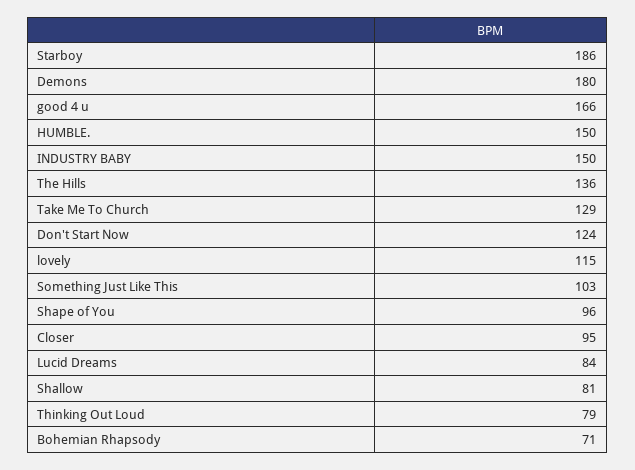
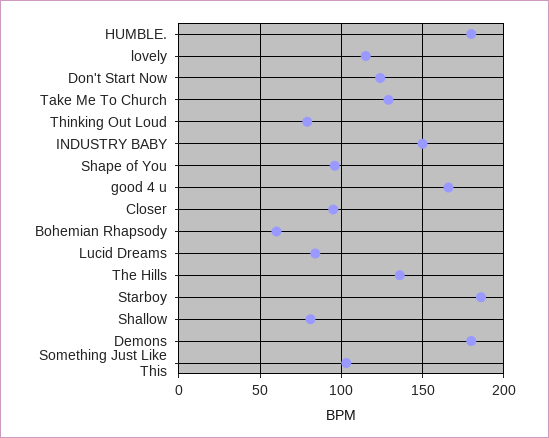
HUMBLE.: 150 -> 180
Bohemian Rhapsody: 71 -> 60

